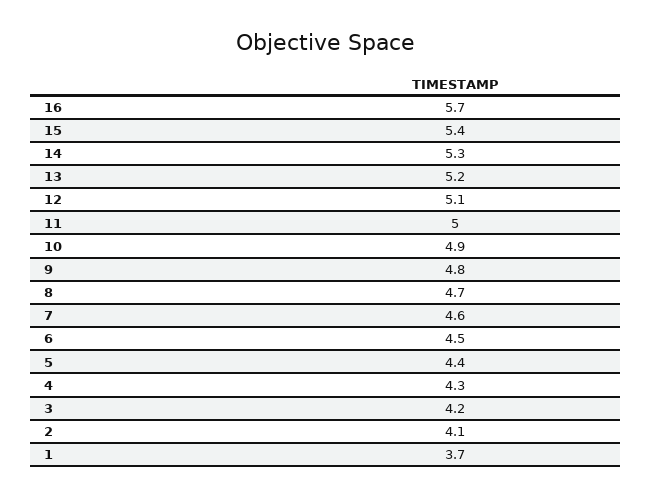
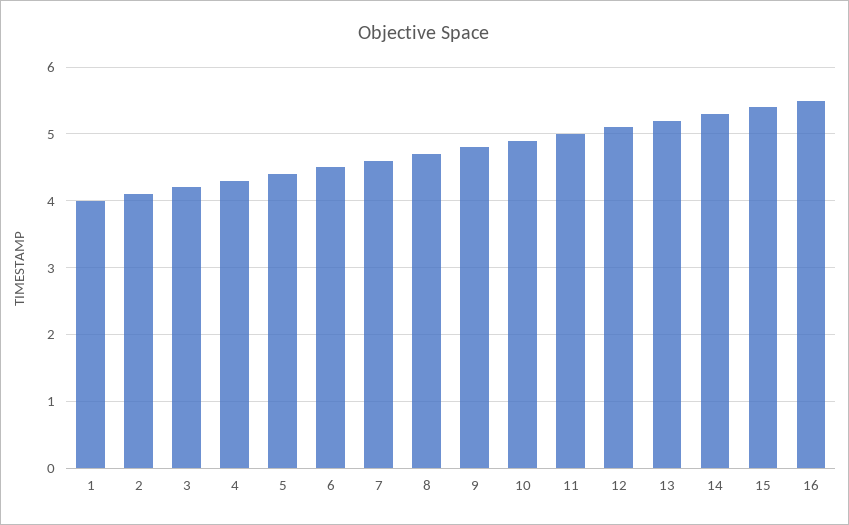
16: 5.7 -> 5.5
1: 3.7 -> 4

